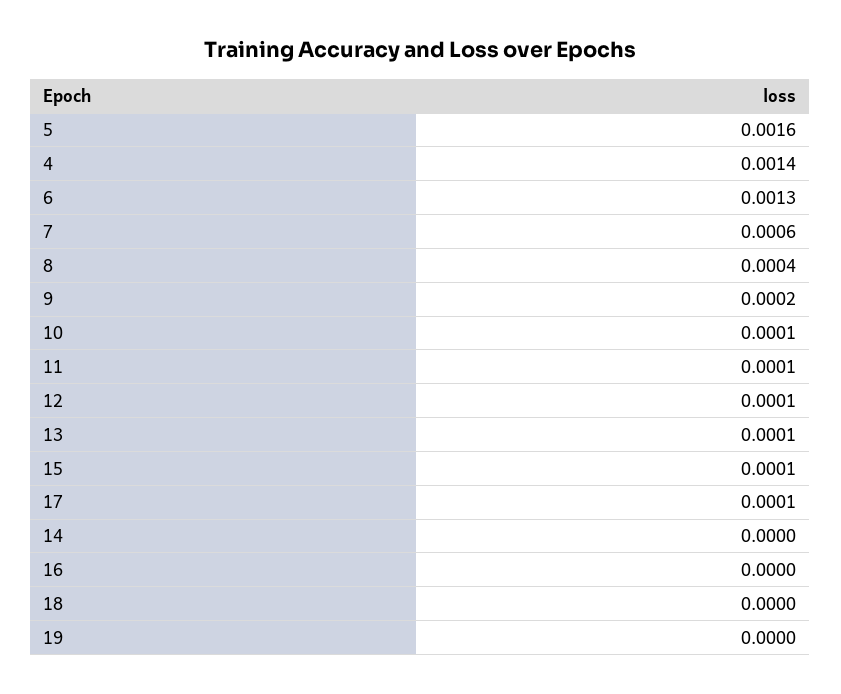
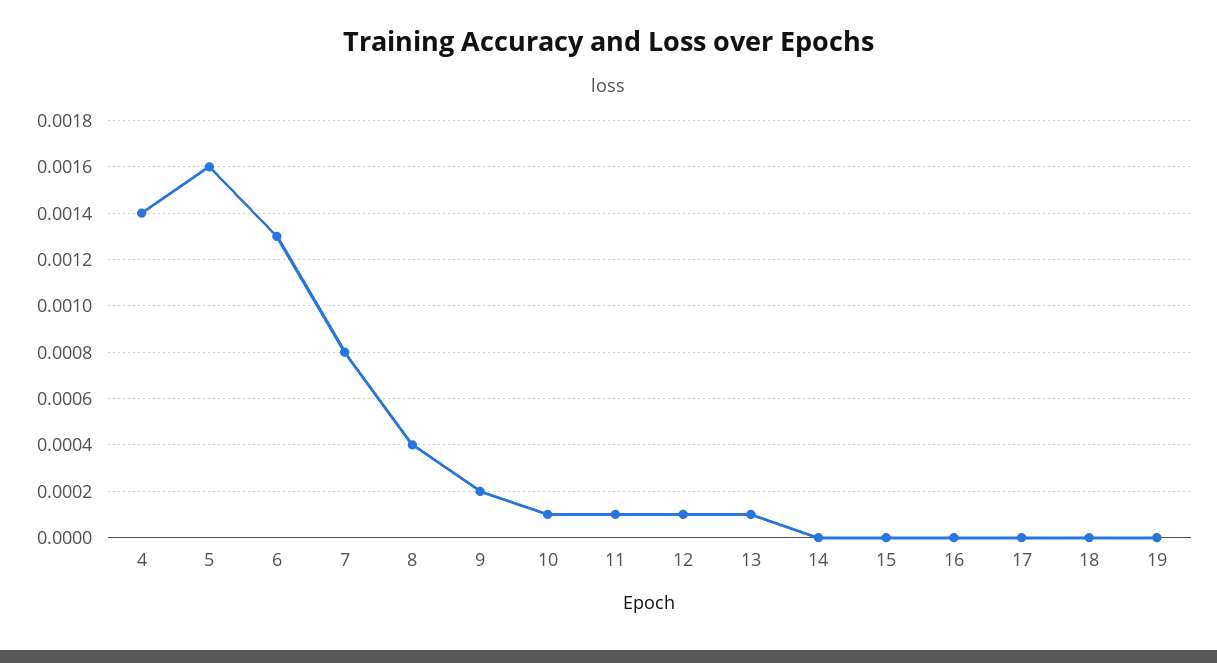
7: 0.0006 -> 0.0008
15: 0.0001 -> 0
17: 0.0001 -> 0

